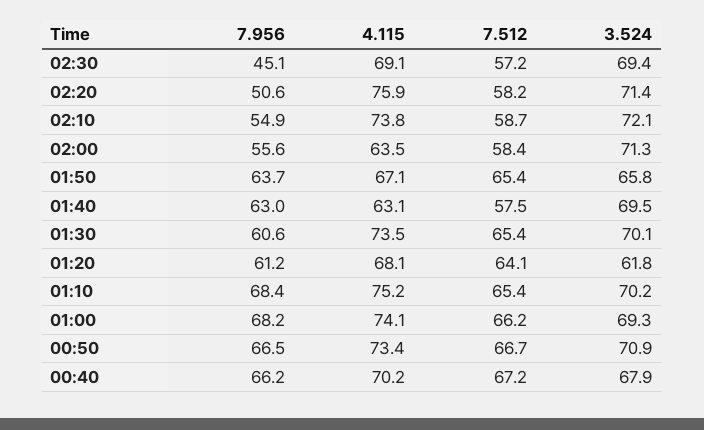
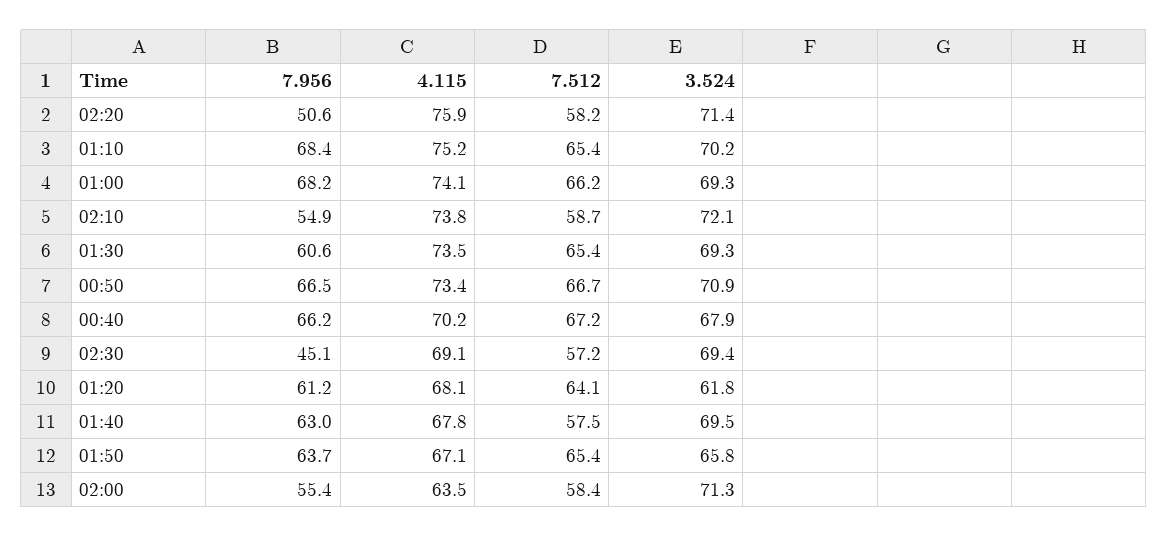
7.956, 02:00: 55.6 -> 55.4
4.115, 01:40: 63.1 -> 67.8
3.524, 01:30: 70.1 -> 69.3

